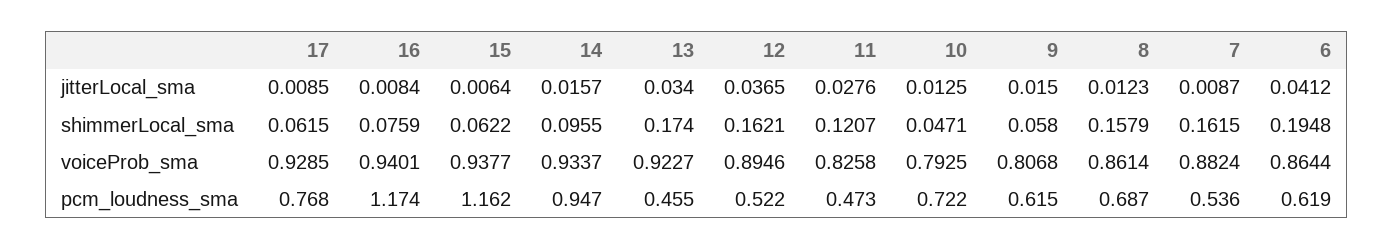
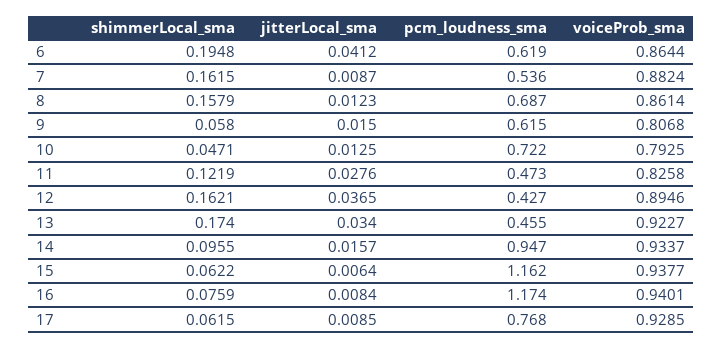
11, shimmerLocal_sma: 0.1207 -> 0.1219
12, pcm_loudness_sma: 0.522 -> 0.427

